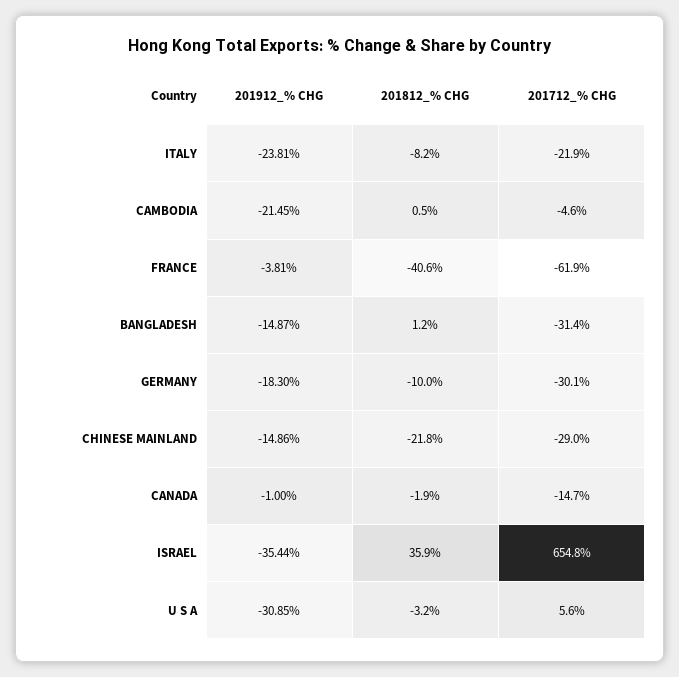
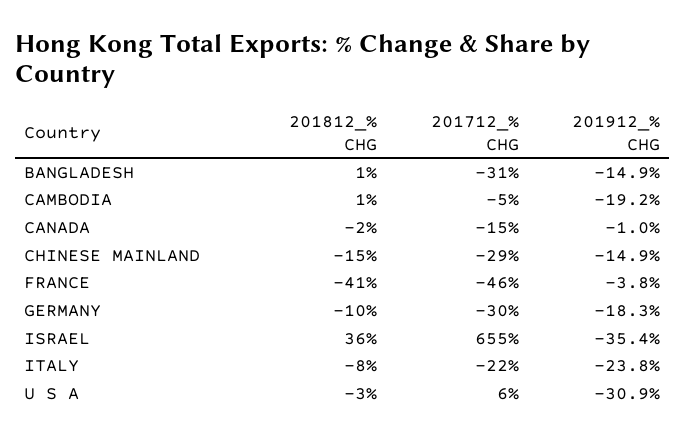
201912_% CHG, CAMBODIA: -21.45 -> -19.2
201712_% CHG, FRANCE: -61.9 -> -46
201812_% CHG, CHINESE MAINLAND: -21.8 -> -15

